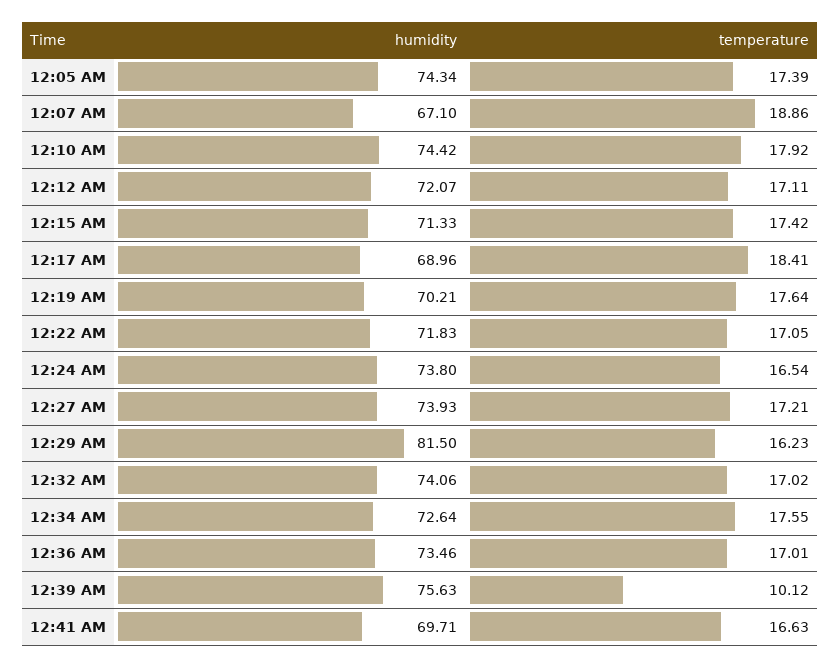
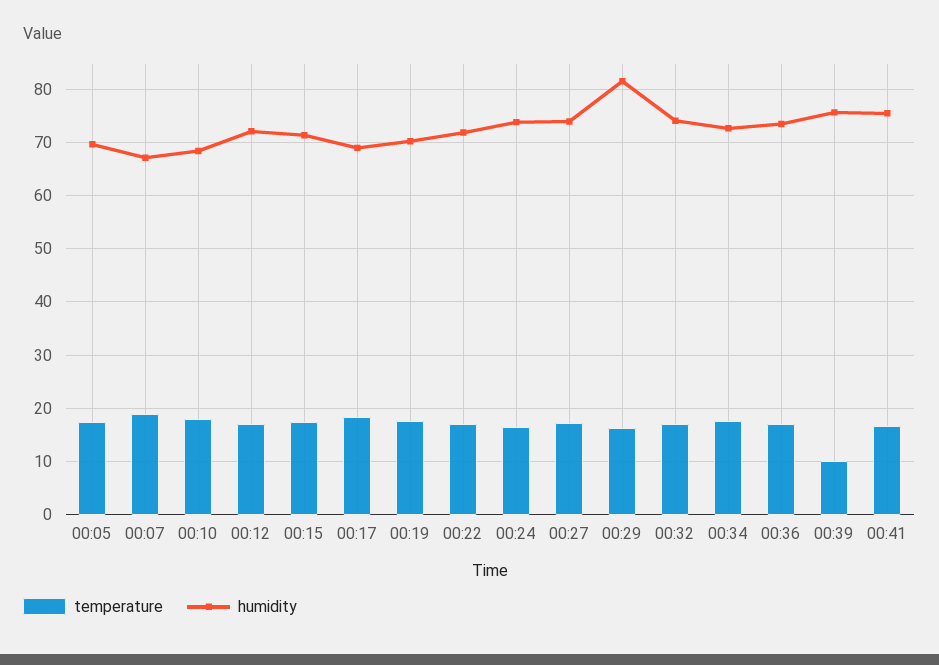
humidity, 12:05 AM: 74.34 -> 70
humidity, 12:10 AM: 74.42 -> 68
humidity, 12:41 AM: 69.71 -> 76

